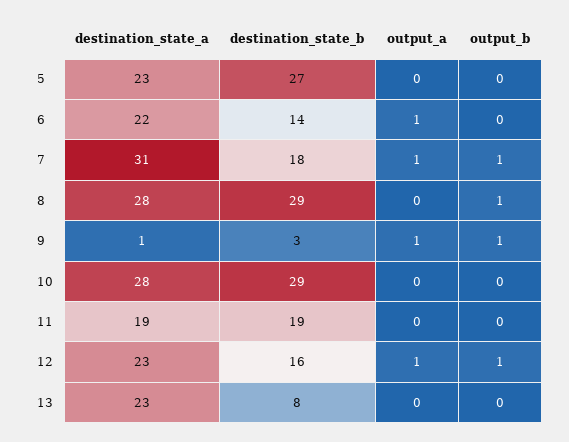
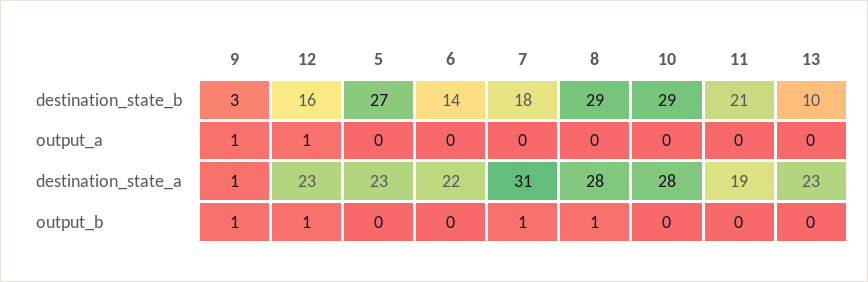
output_a, 6: 1 -> 0
output_a, 7: 1 -> 0
destination_state_b, 11: 19 -> 21
destination_state_b, 13: 8 -> 10

